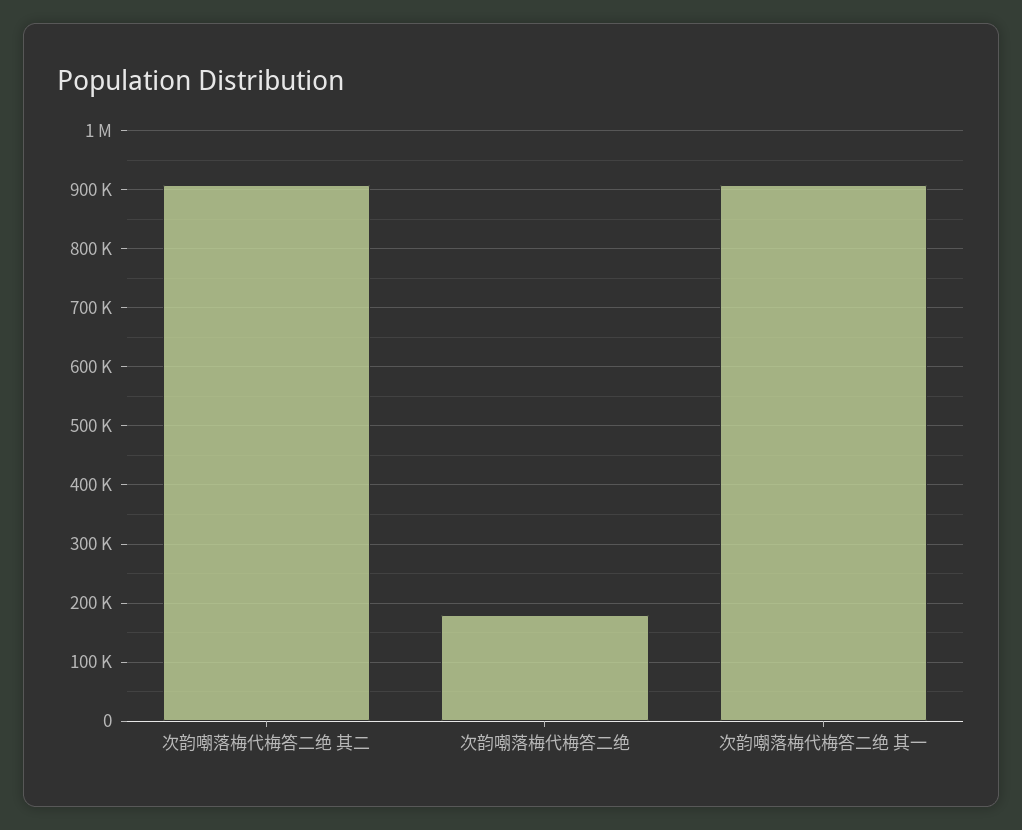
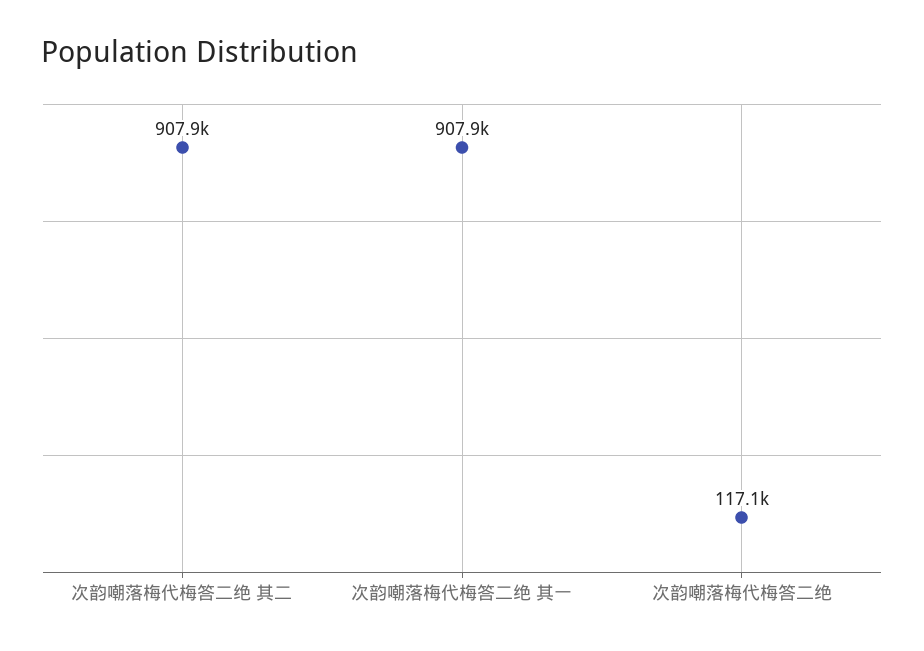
次韵嘲落梅代梅答二绝: 180000 -> 117100

